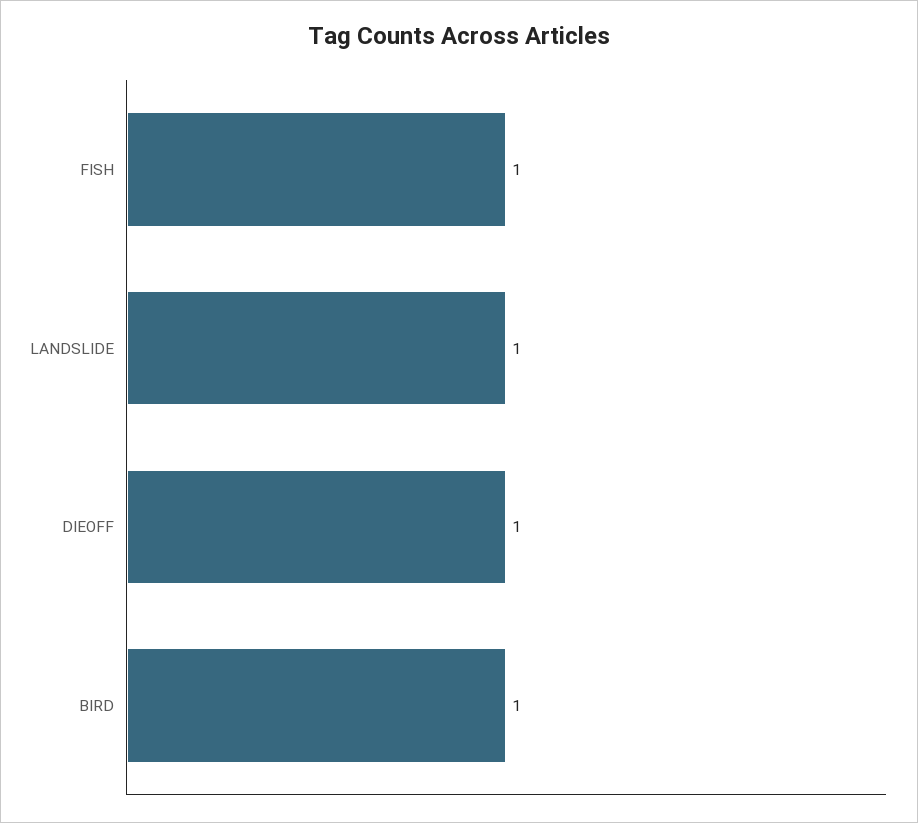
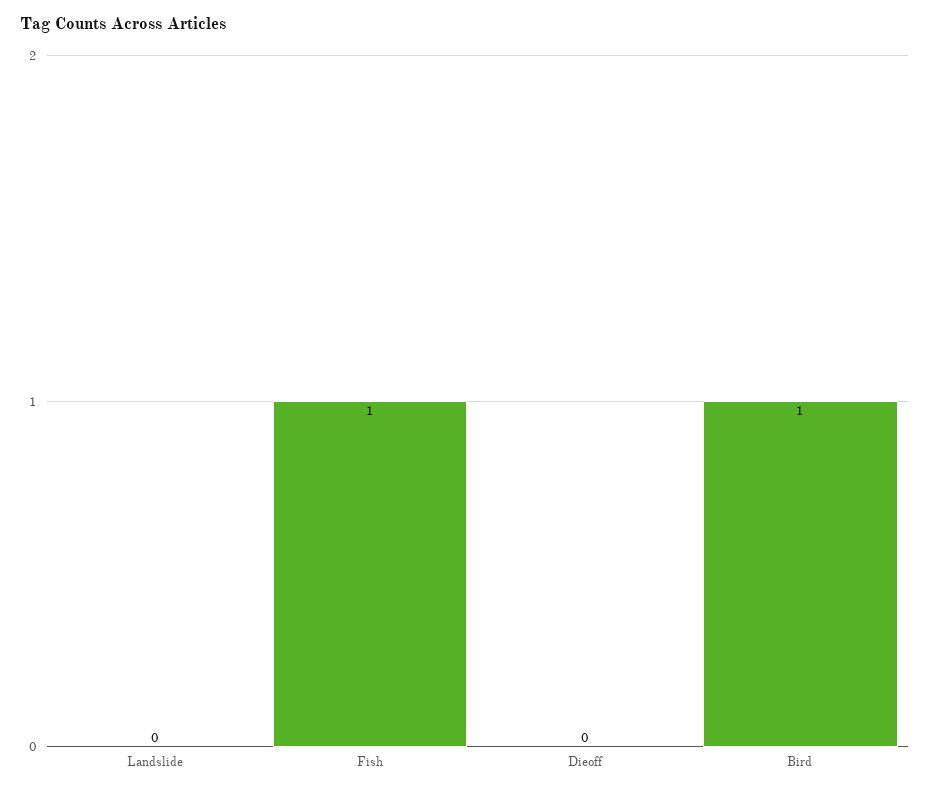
LANDSLIDE: 1 -> 0
DIEOFF: 1 -> 0

